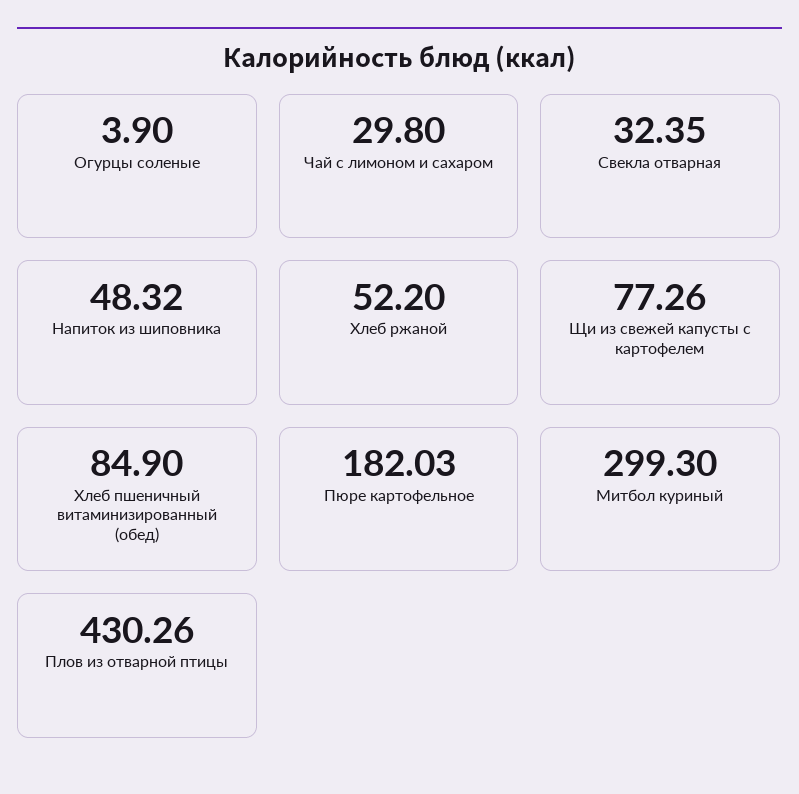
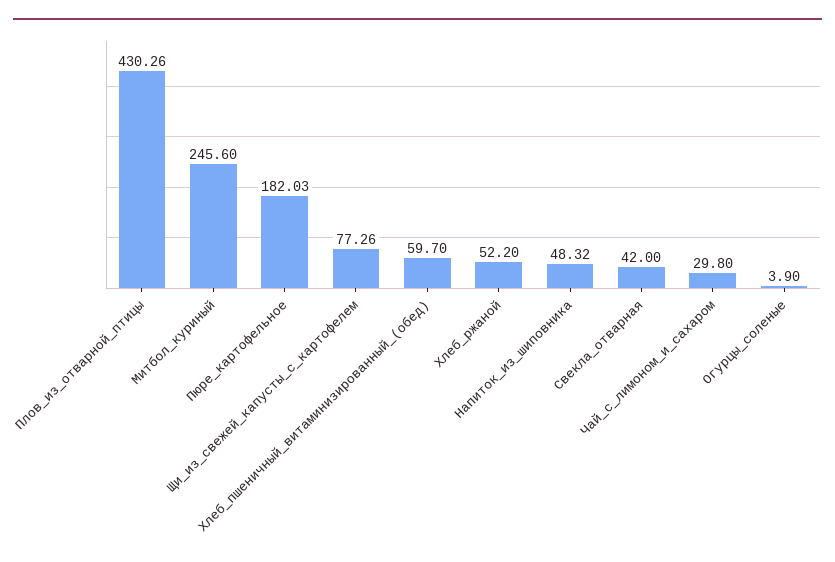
Свекла отварная: 32.35 -> 42
Хлеб пшеничный витаминизированный (обед): 84.9 -> 59.7
Митбол куриный: 299.3 -> 245.6

